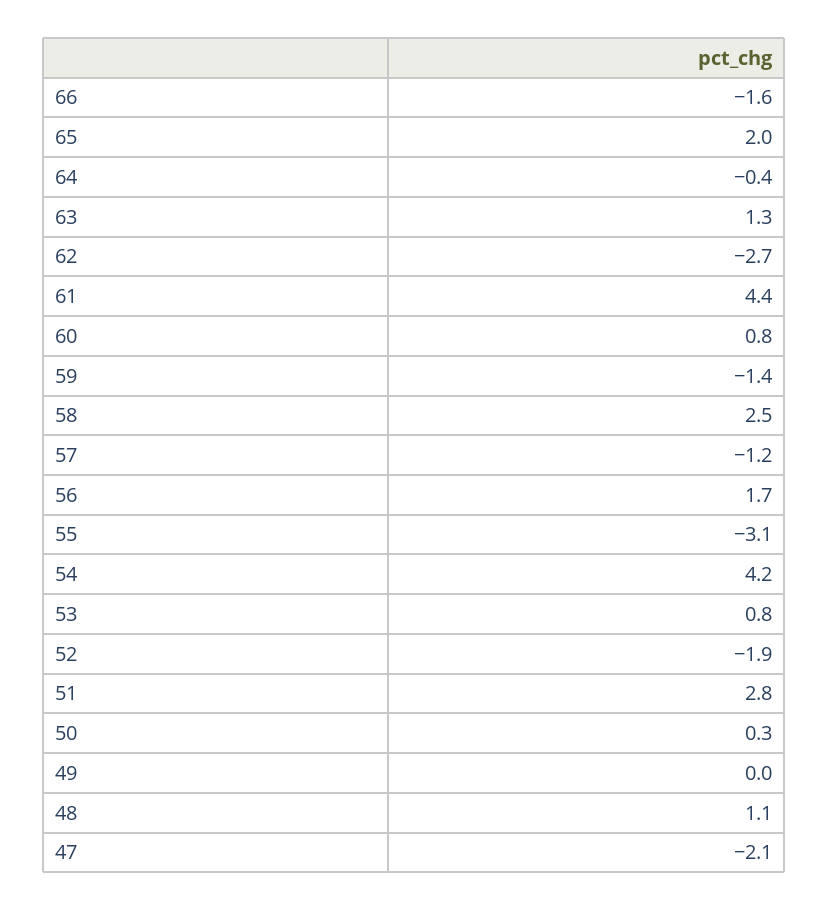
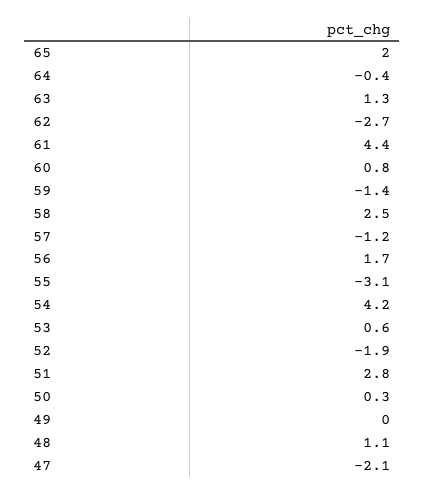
66: -1.6 -> none
53: 0.8 -> 0.6

